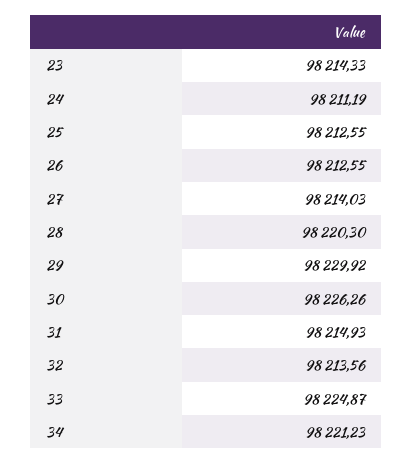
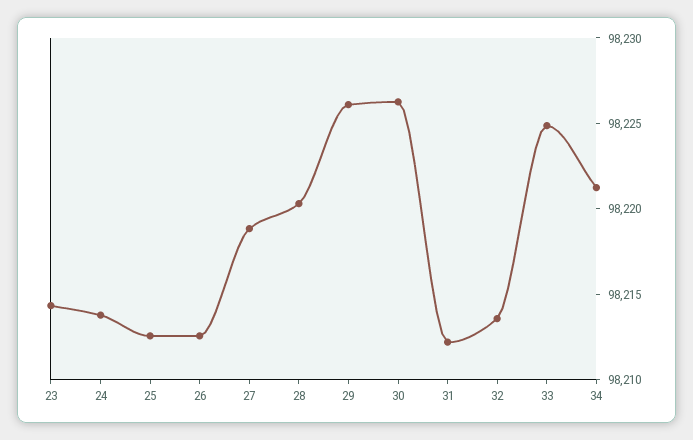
24: 98211.19 -> 98214
27: 98214.03 -> 98219
29: 98229.92 -> 98226
31: 98214.93 -> 98212

